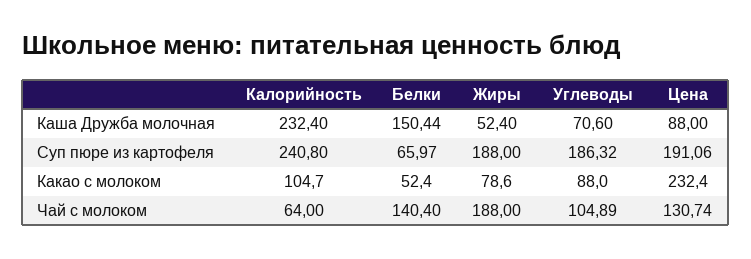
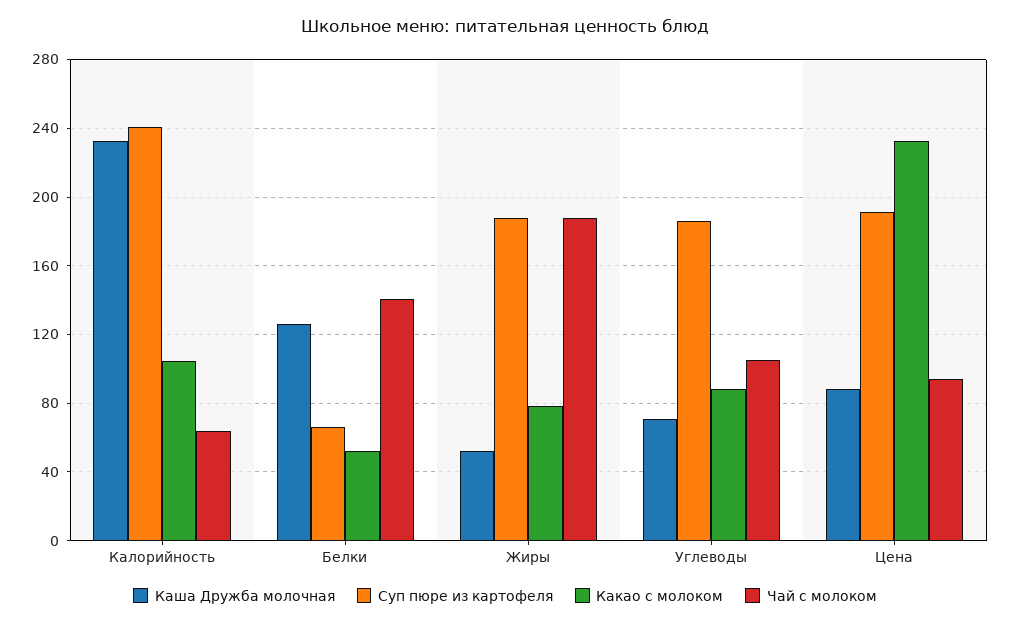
Каша Дружба молочная, Белки: 150.44 -> 125
Чай с молоком, Цена: 130.74 -> 95

